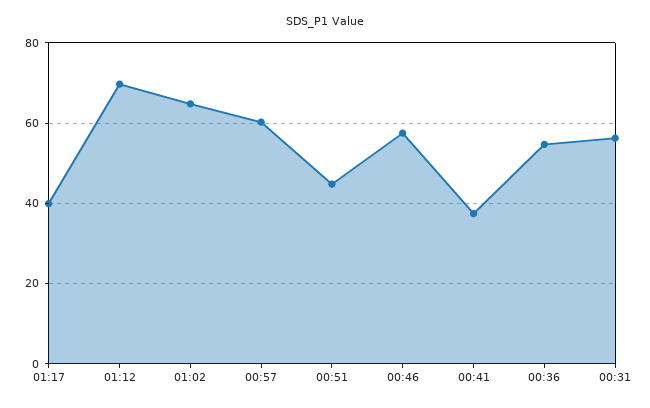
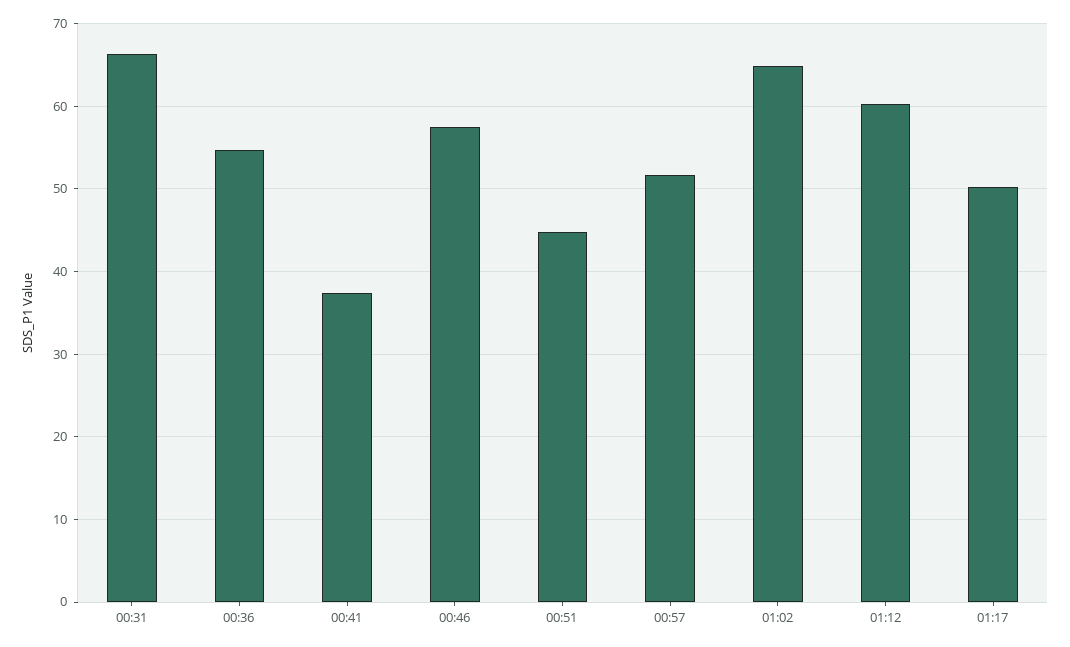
01:17: 40 -> 50
01:12: 70 -> 60
00:57: 60 -> 52
00:31: 56 -> 66

